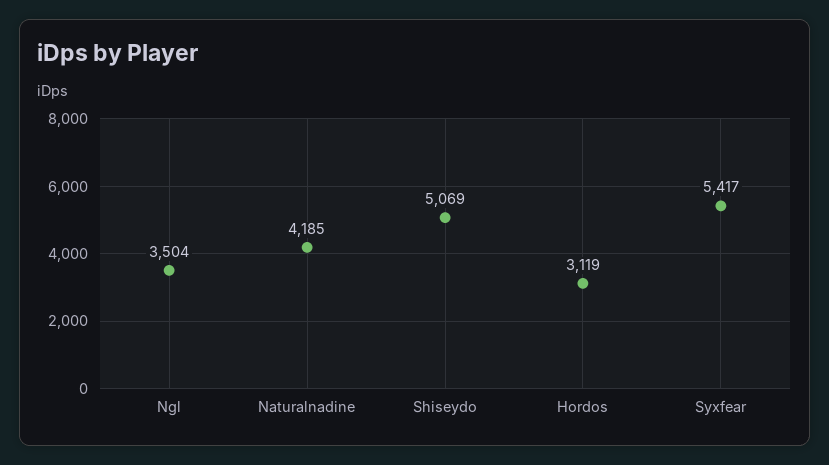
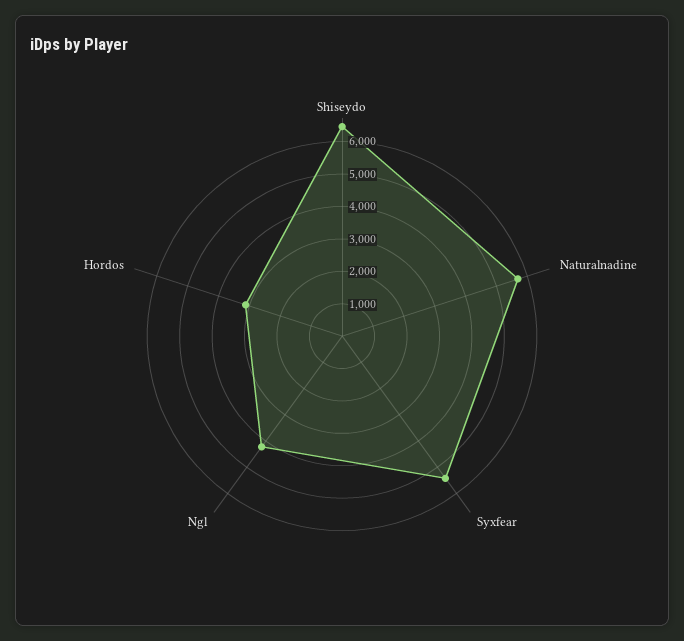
Ngl: 3504 -> 4250
Naturalnadine: 4185 -> 5750
Shiseydo: 5069 -> 6500

